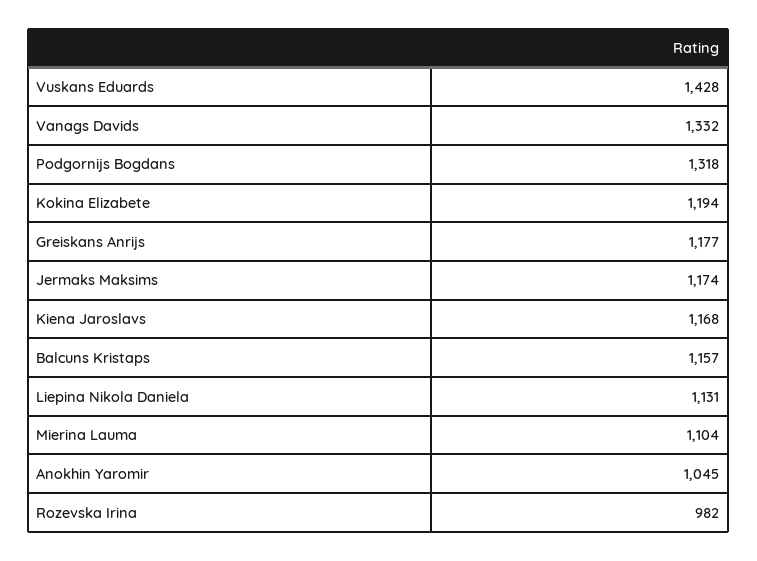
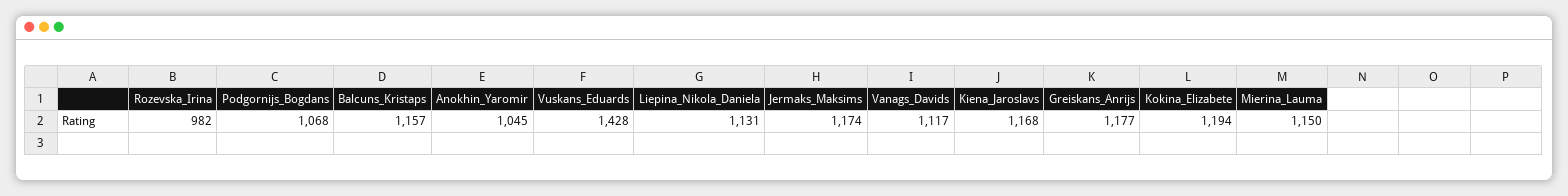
Vanags Davids: 1332 -> 1117
Podgornijs Bogdans: 1318 -> 1068
Mierina Lauma: 1104 -> 1150

